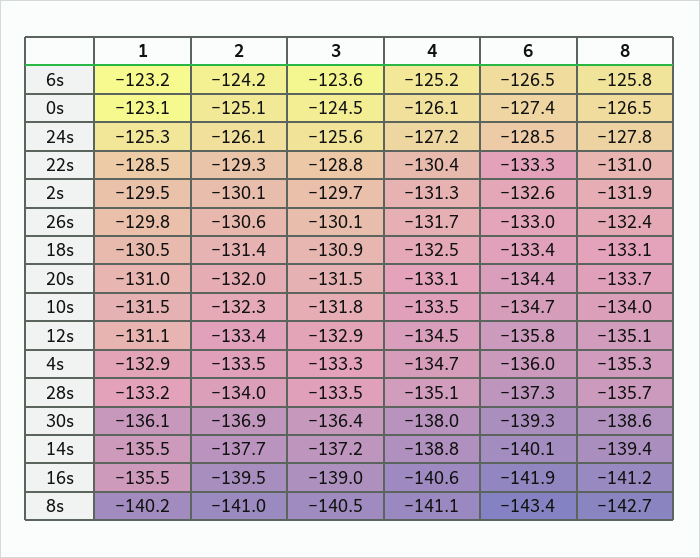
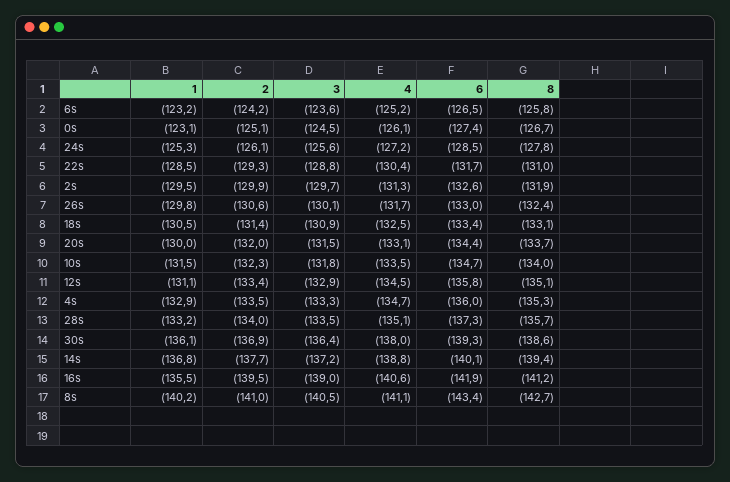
8, 0s: -126.5 -> -126.7
6, 22s: -133.3 -> -131.7
2, 2s: -130.1 -> -129.9
1, 20s: -131 -> -130
1, 14s: -135.5 -> -136.8

